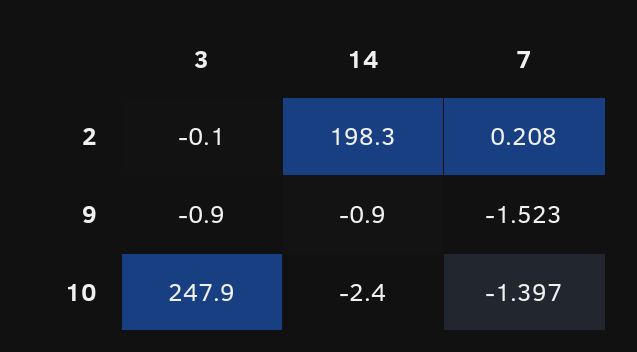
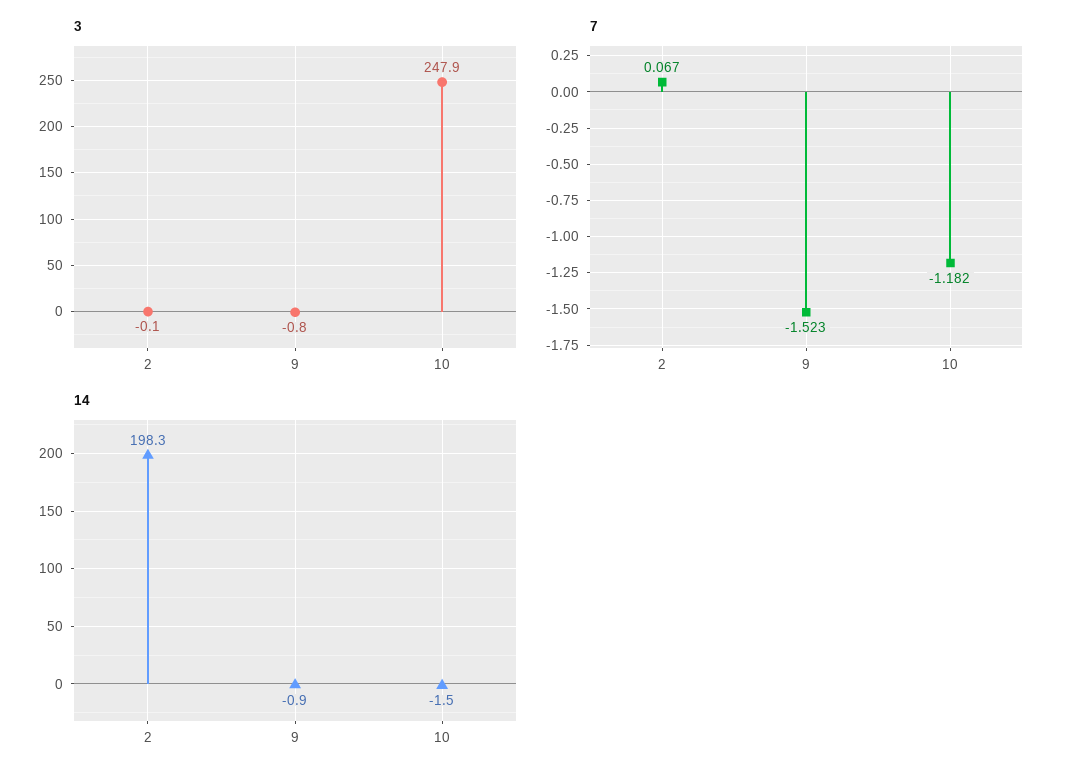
7, 2: 0.208 -> 0.067
3, 9: -0.9 -> -0.8
14, 10: -2.4 -> -1.5
7, 10: -1.397 -> -1.182

